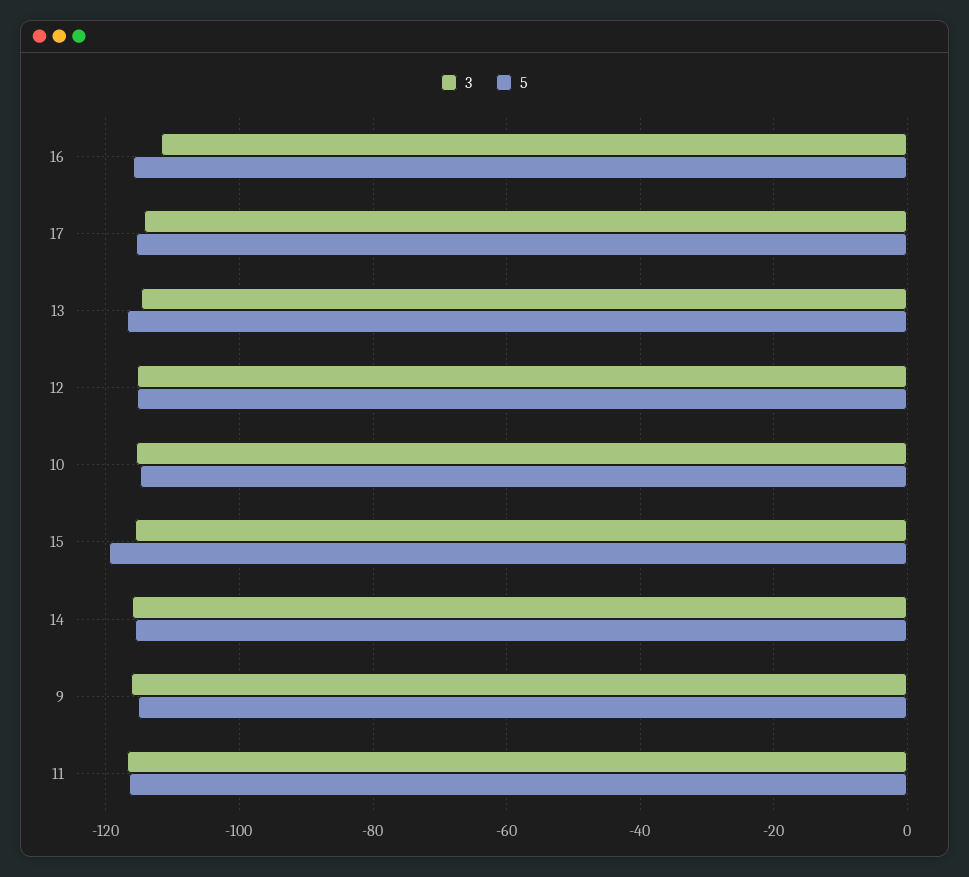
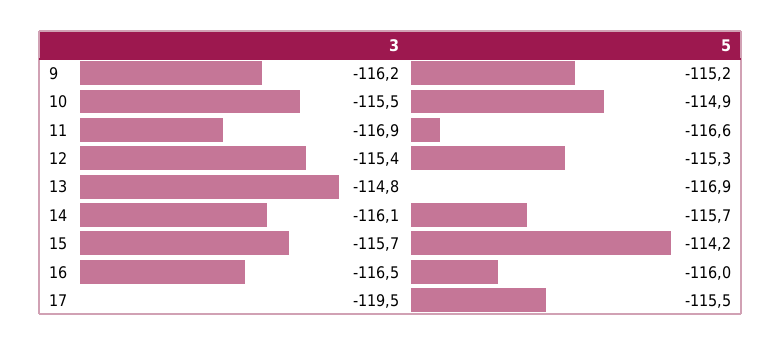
3, 16: -112 -> -116.5
3, 17: -114 -> -119.5
5, 15: -120 -> -114.2

